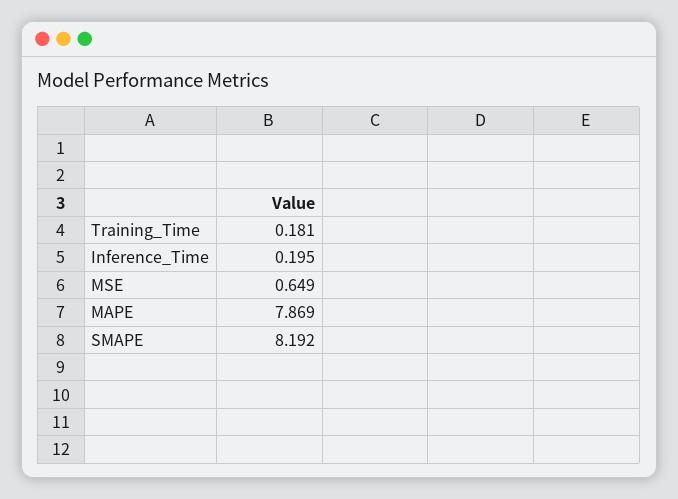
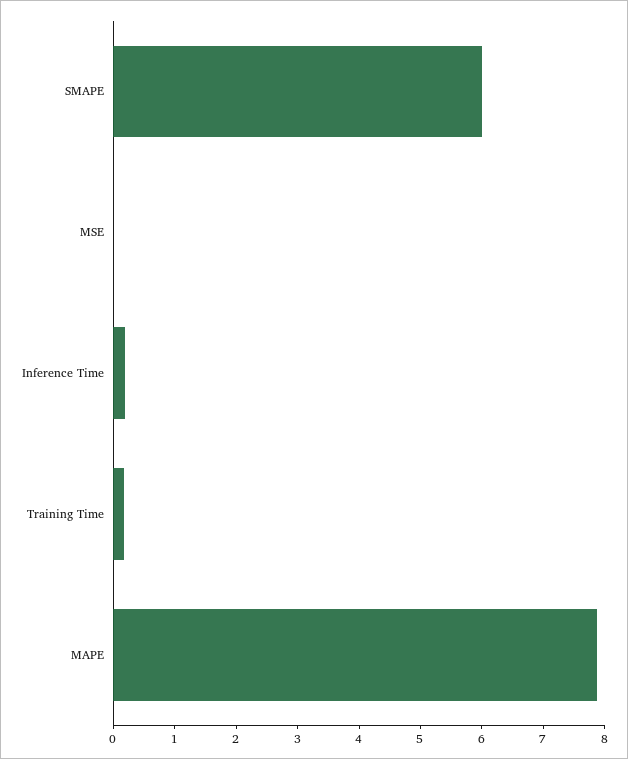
MSE: 0.649 -> 0
SMAPE: 8.192 -> 6

